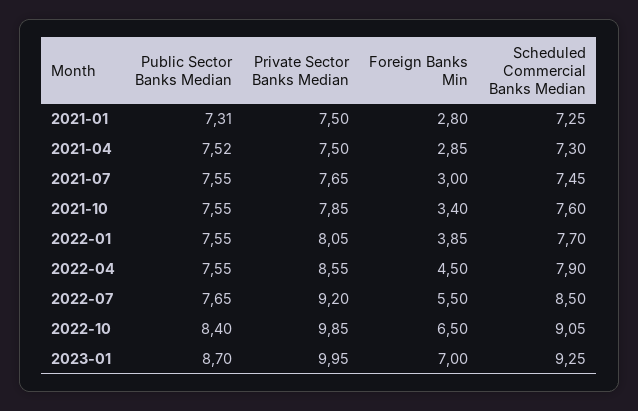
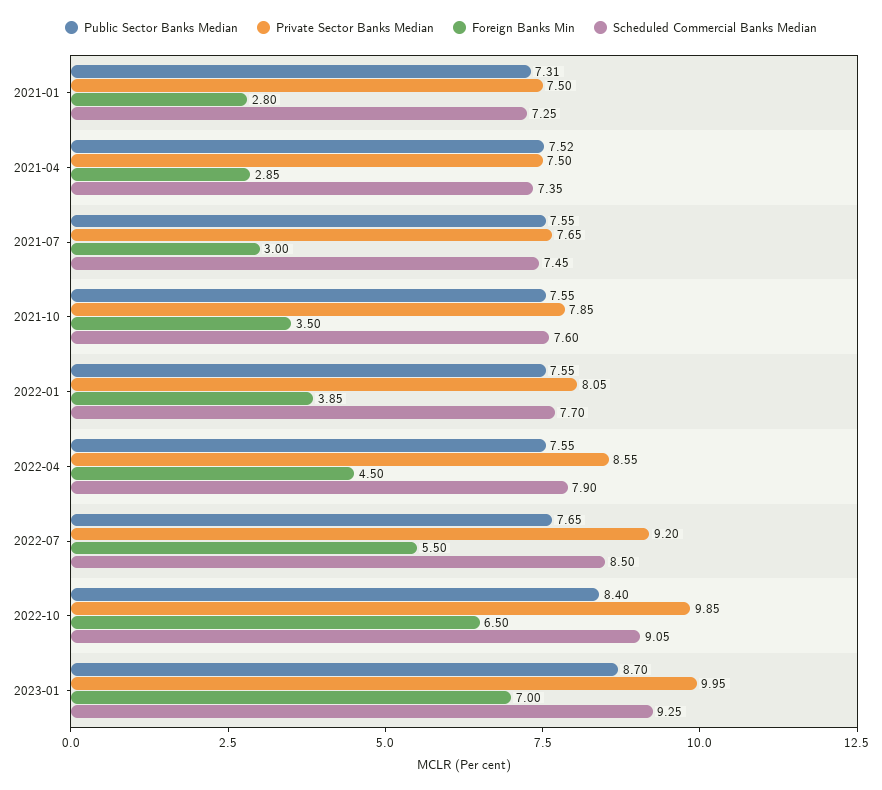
Scheduled Commercial Banks Median, 2021-04: 7.3 -> 7.35
Foreign Banks Min, 2021-10: 3.4 -> 3.5

